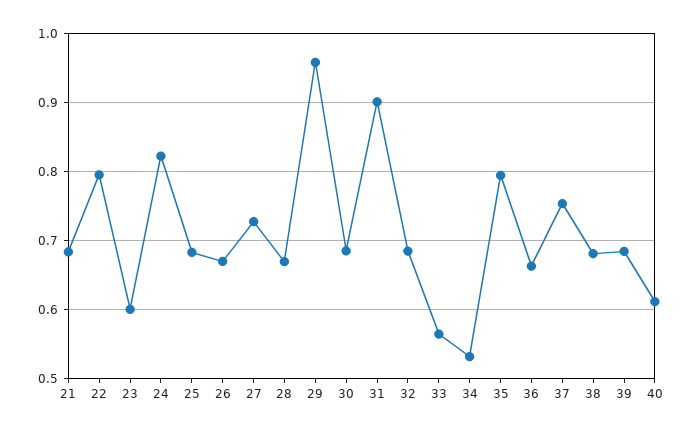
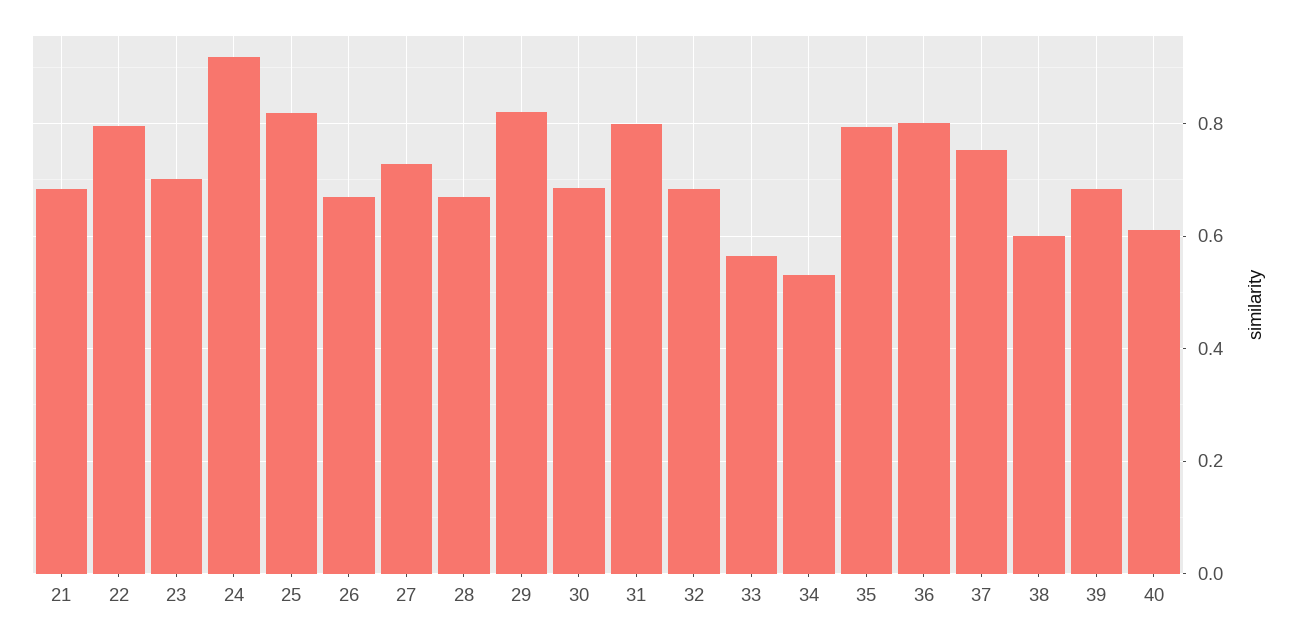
23: 0.6 -> 0.7
24: 0.82 -> 0.92
25: 0.68 -> 0.82
29: 0.96 -> 0.82
31: 0.9 -> 0.8
36: 0.66 -> 0.8
38: 0.68 -> 0.6

